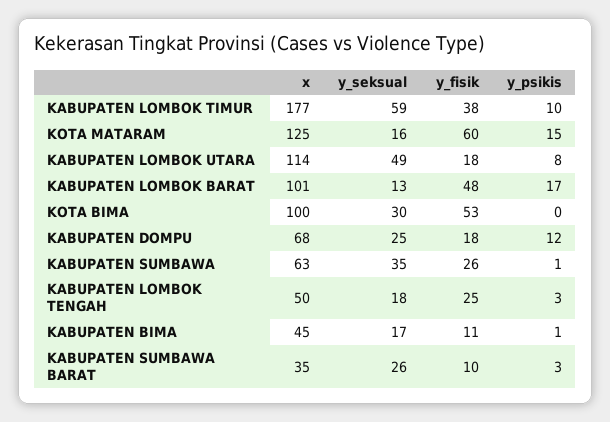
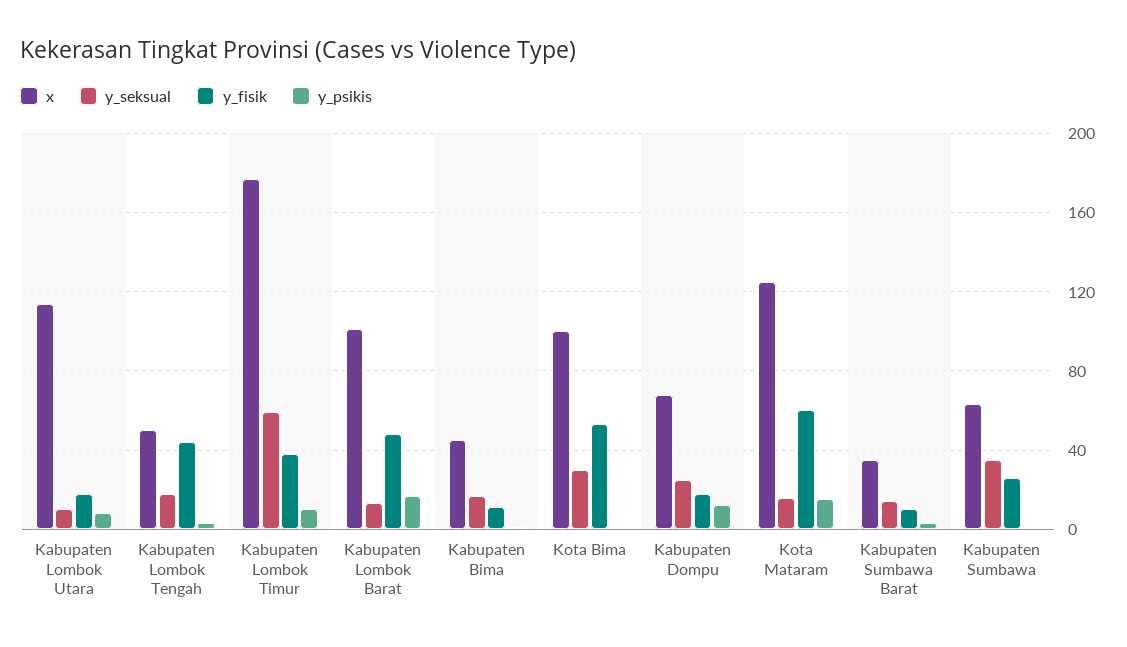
y_seksual, KABUPATEN LOMBOK UTARA: 49 -> 10
y_fisik, KABUPATEN LOMBOK TENGAH: 25 -> 45
y_seksual, KABUPATEN SUMBAWA BARAT: 26 -> 15

